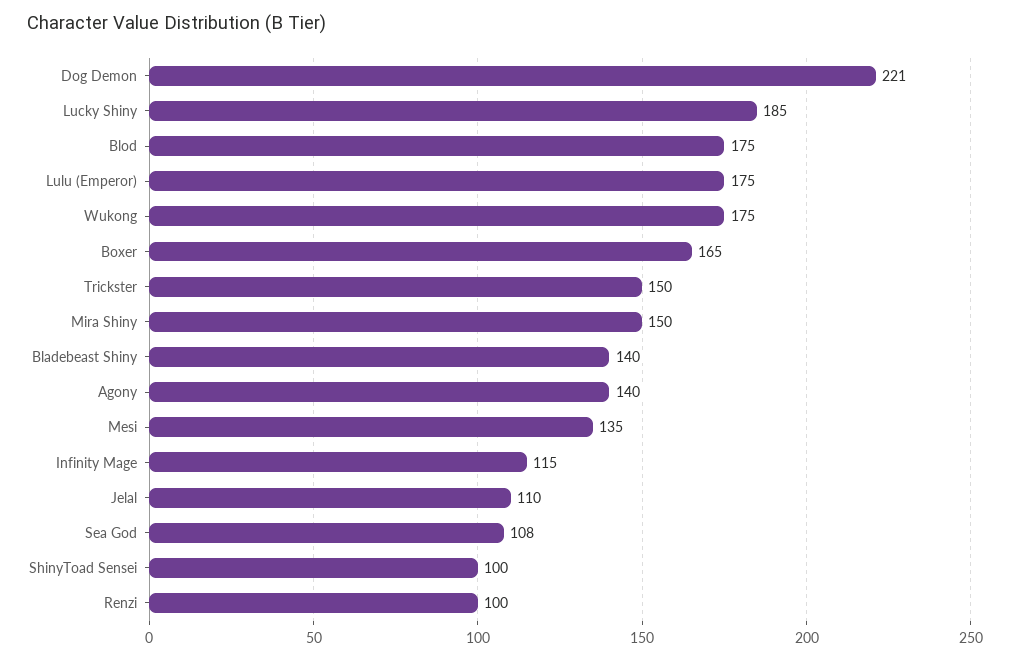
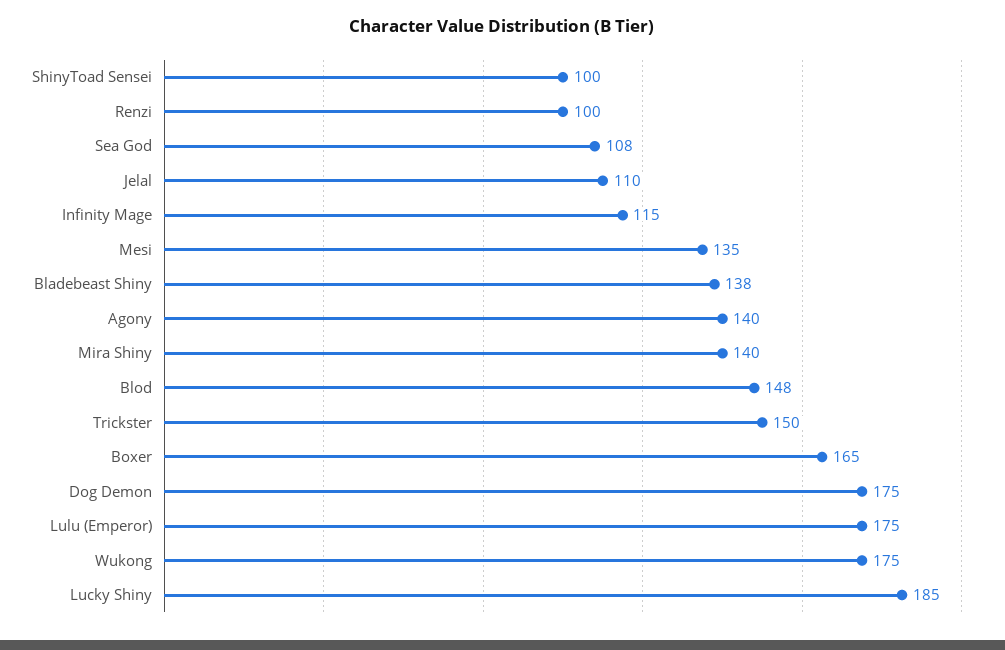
Dog Demon: 221 -> 175
Blod: 175 -> 148
Mira Shiny: 150 -> 140
Bladebeast Shiny: 140 -> 138

